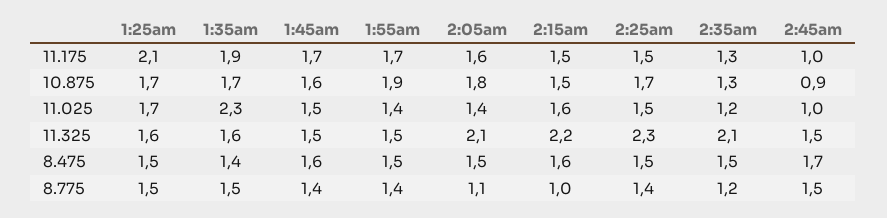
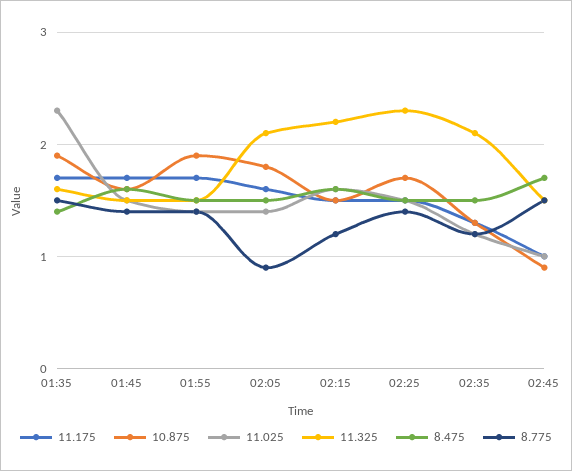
11.175, 1:25am: 2.1 -> none
11.175, 1:35am: 1.9 -> 1.7
10.875, 1:25am: 1.7 -> none
10.875, 1:35am: 1.7 -> 1.9
11.025, 1:25am: 1.7 -> none
11.325, 1:25am: 1.6 -> none
8.475, 1:25am: 1.5 -> none
8.775, 1:25am: 1.5 -> none
8.775, 2:05am: 1.1 -> 0.9
8.775, 2:15am: 1 -> 1.2

